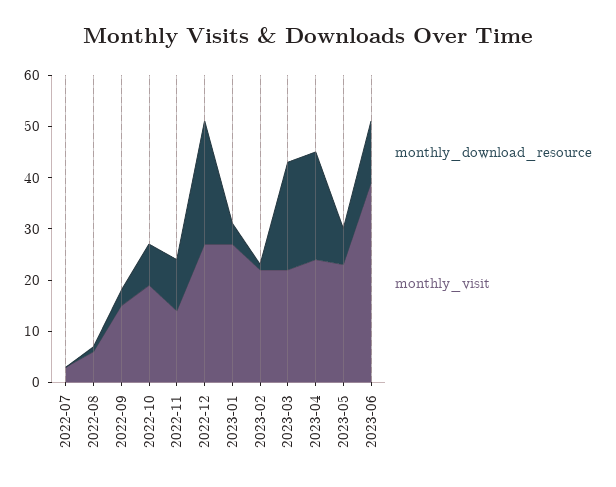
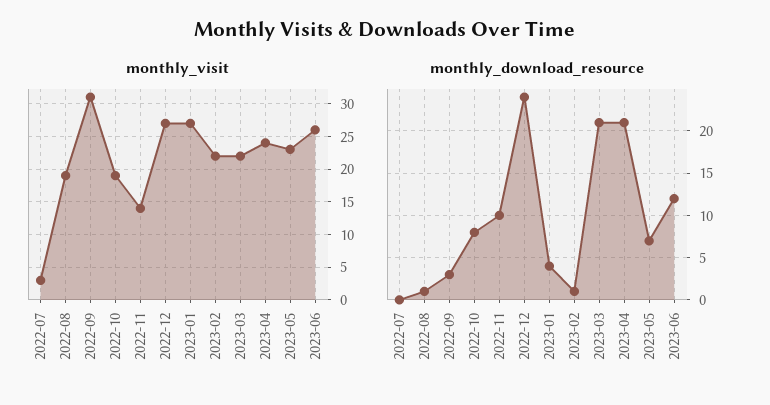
monthly_visit, 2022-08: 5 -> 19
monthly_visit, 2022-09: 15 -> 31
monthly_visit, 2023-06: 40 -> 26

